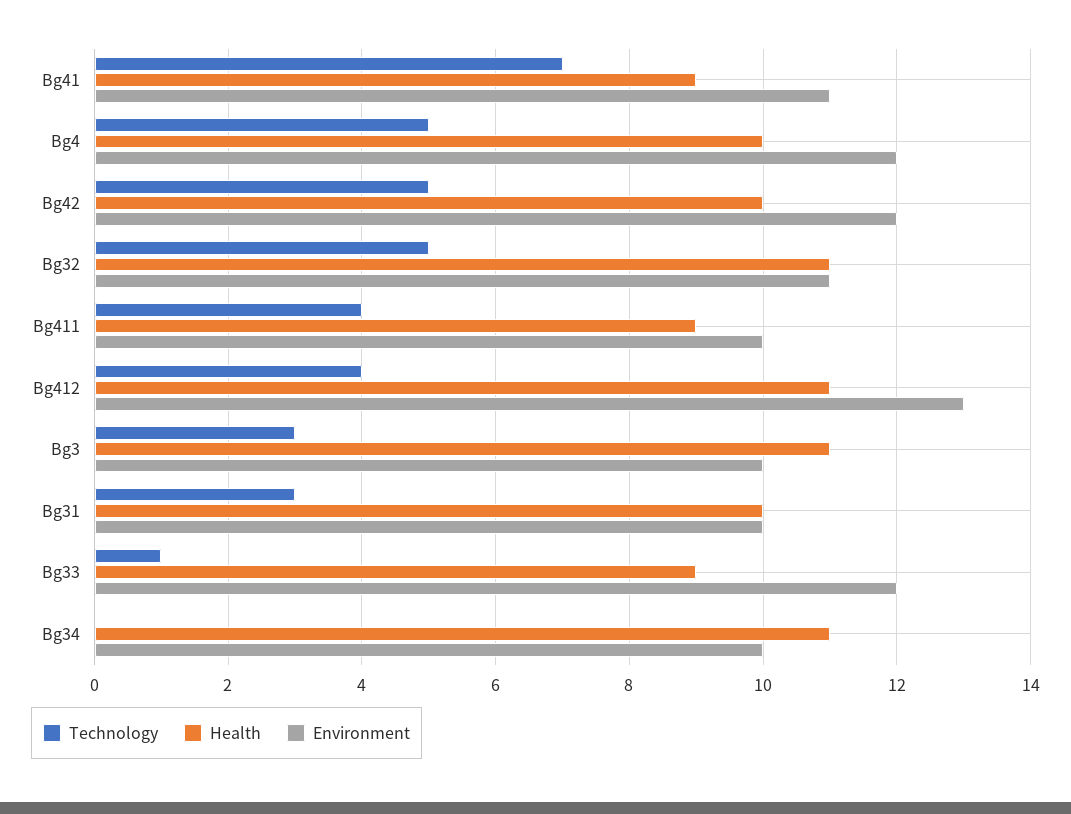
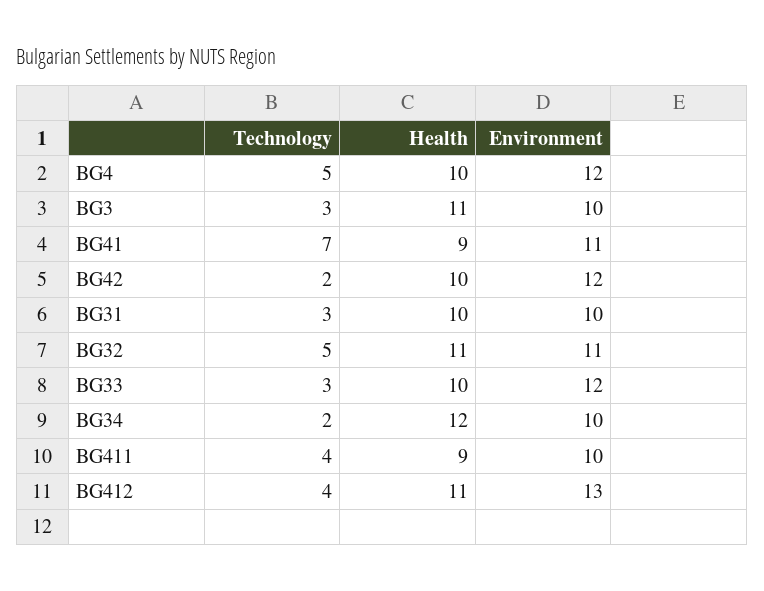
Technology, Bg42: 5 -> 2
Technology, Bg33: 1 -> 3
Health, Bg33: 9 -> 10
Technology, Bg34: 0 -> 2
Health, Bg34: 11 -> 12

